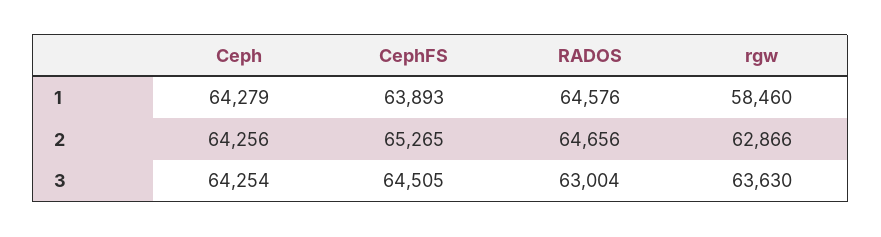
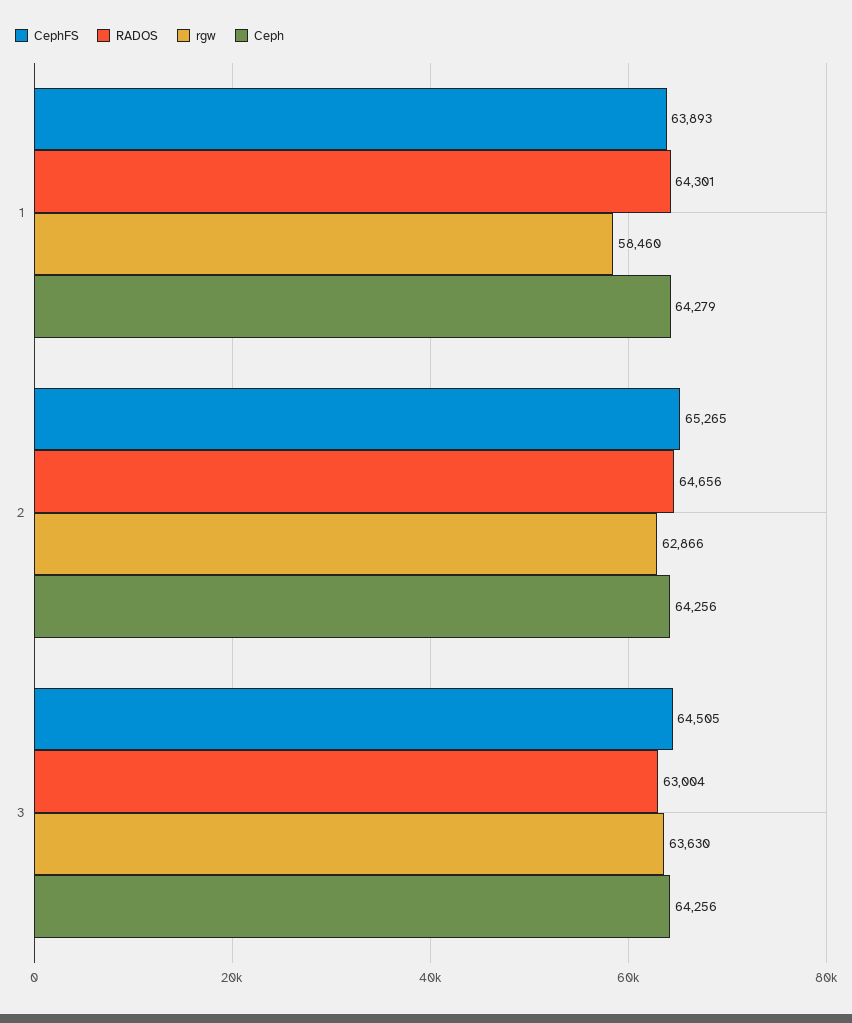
RADOS, 1: 64576 -> 64301
Ceph, 3: 64254 -> 64256

